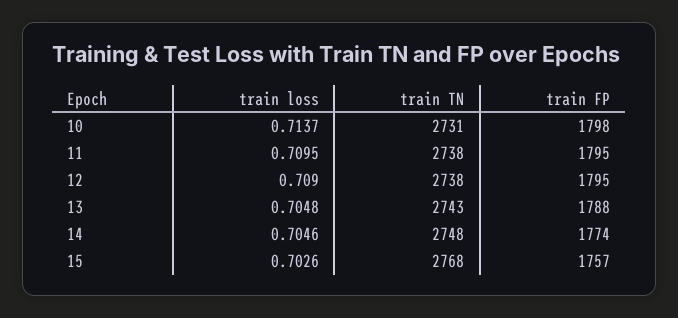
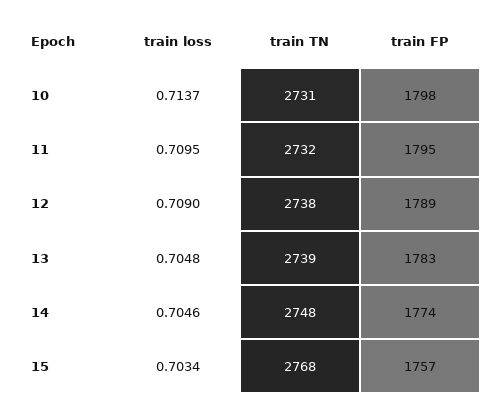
train TN, 11: 2738 -> 2732
train FP, 12: 1795 -> 1789
train TN, 13: 2743 -> 2739
train FP, 13: 1788 -> 1783
train loss, 15: 0.7026 -> 0.7034

